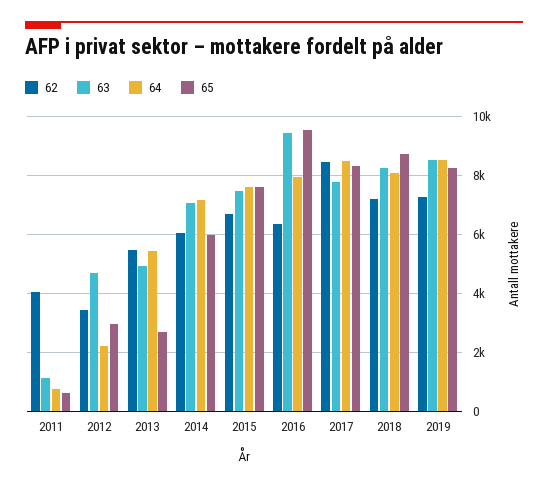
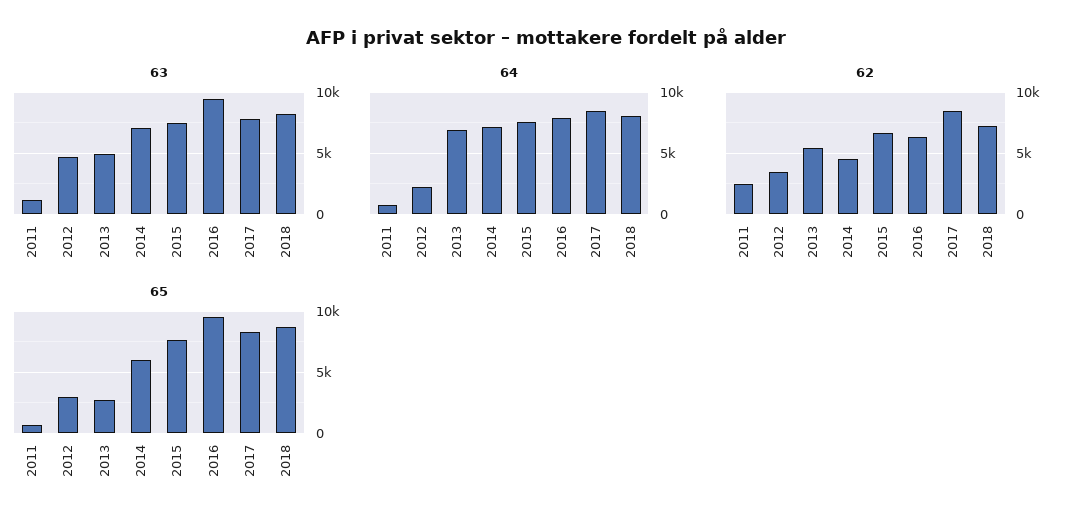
62, 2011: 4000 -> 2500
64, 2013: 5500 -> 7000
62, 2014: 6000 -> 4500
62, 2019: 7250 -> none
63, 2019: 8500 -> none
64, 2019: 8500 -> none
65, 2019: 8250 -> none

